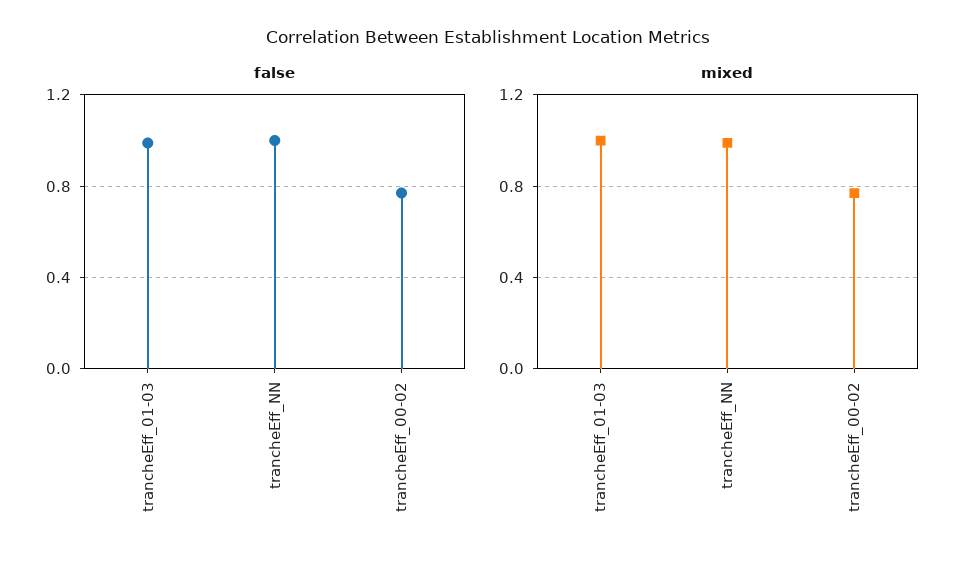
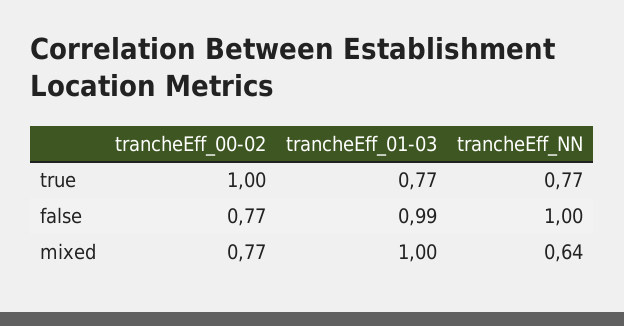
mixed, trancheEff_NN: 1 -> 0.64
true, trancheEff_00-02: none -> 1
true, trancheEff_01-03: none -> 0.77
true, trancheEff_NN: none -> 0.77

